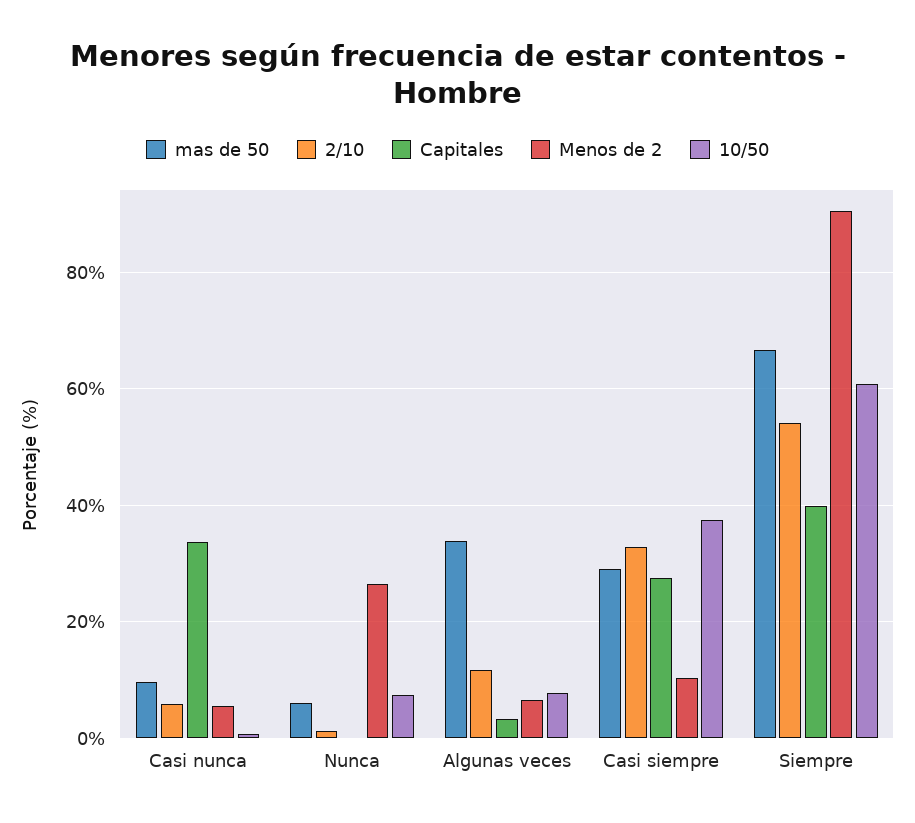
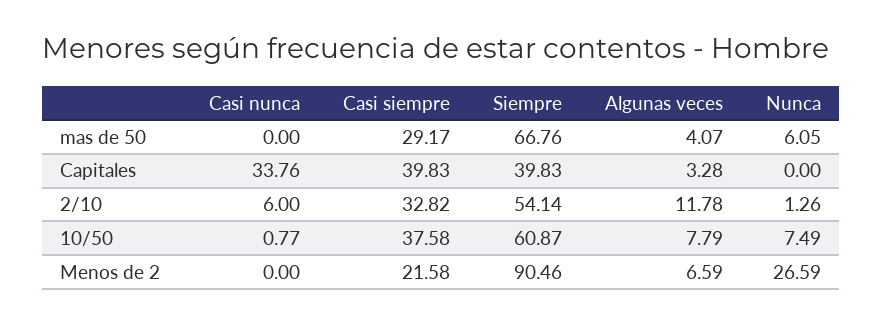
mas de 50, Casi nunca: 10 -> 0
Menos de 2, Casi nunca: 6 -> 0
mas de 50, Algunas veces: 34 -> 4.07
Capitales, Casi siempre: 28 -> 39.83
Menos de 2, Casi siempre: 10 -> 21.58

